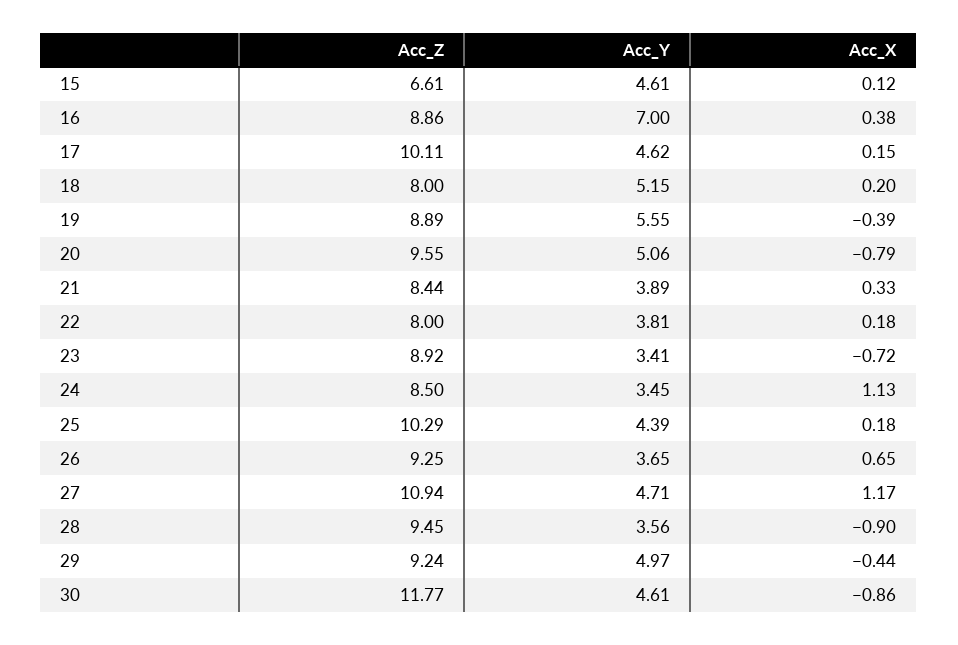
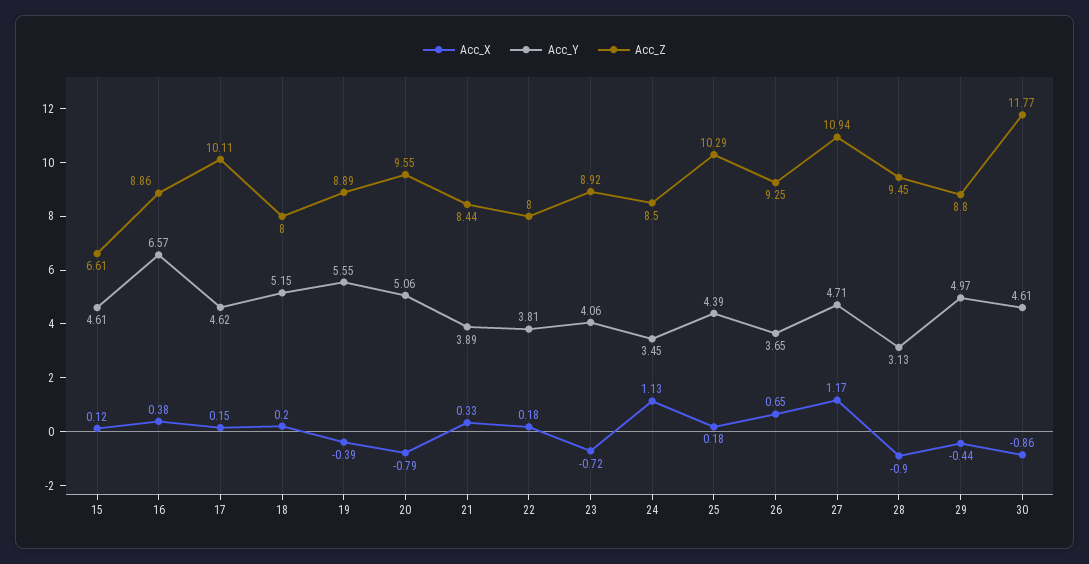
Acc_Y, 16: 7 -> 6.57
Acc_Y, 23: 3.41 -> 4.06
Acc_Y, 28: 3.56 -> 3.13
Acc_Z, 29: 9.24 -> 8.8

